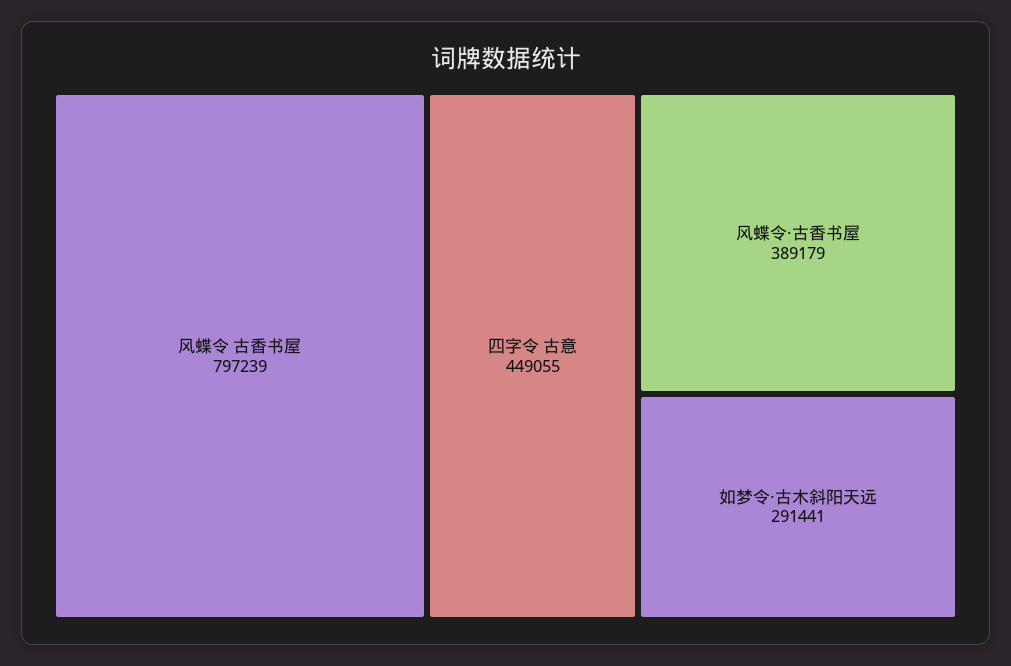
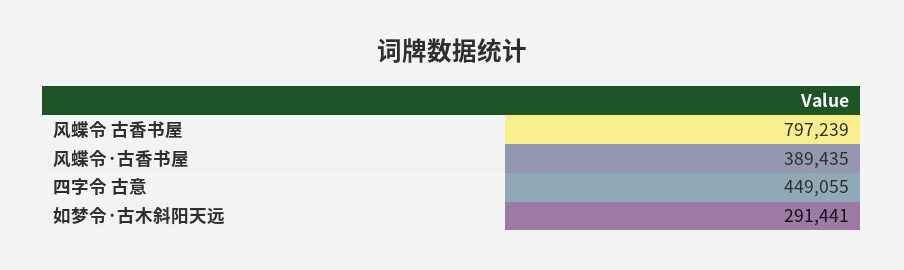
风蝶令·古香书屋: 389179 -> 389435

